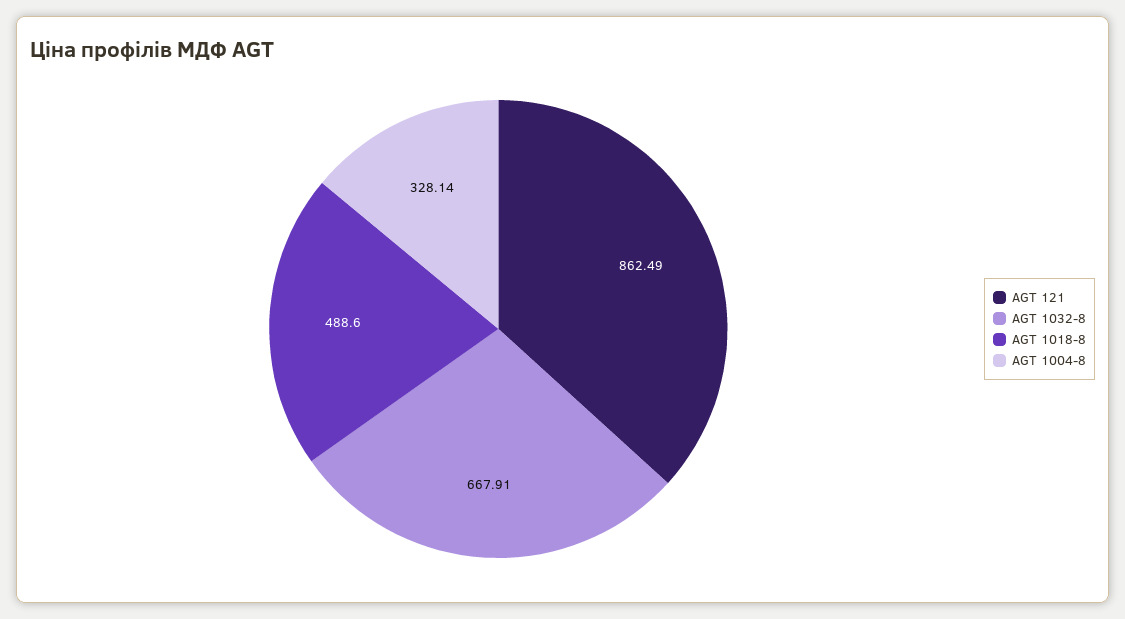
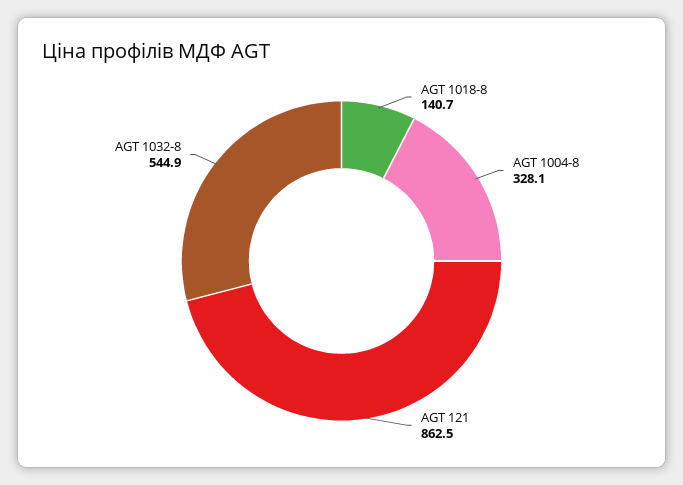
AGT 1032-8: 667.91 -> 544.9
AGT 1018-8: 488.6 -> 140.7

